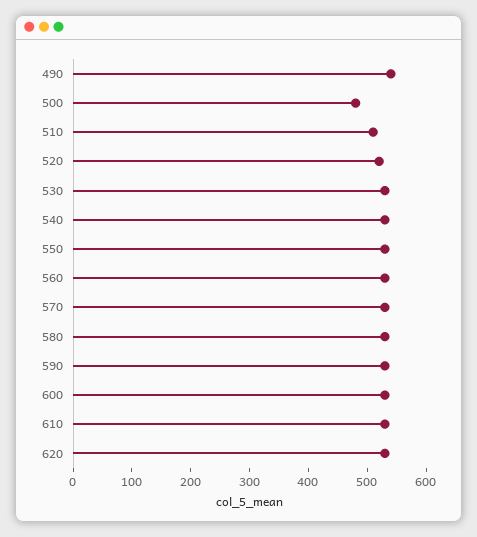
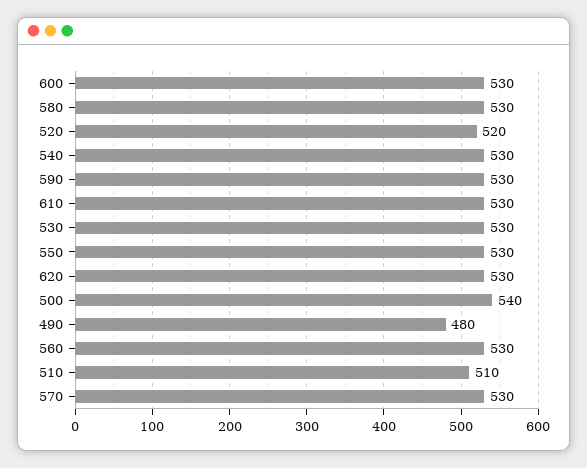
490: 540 -> 480
500: 480 -> 540

